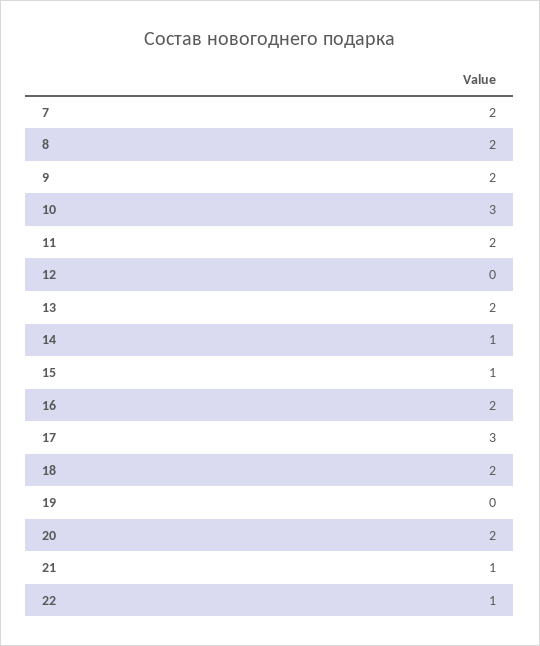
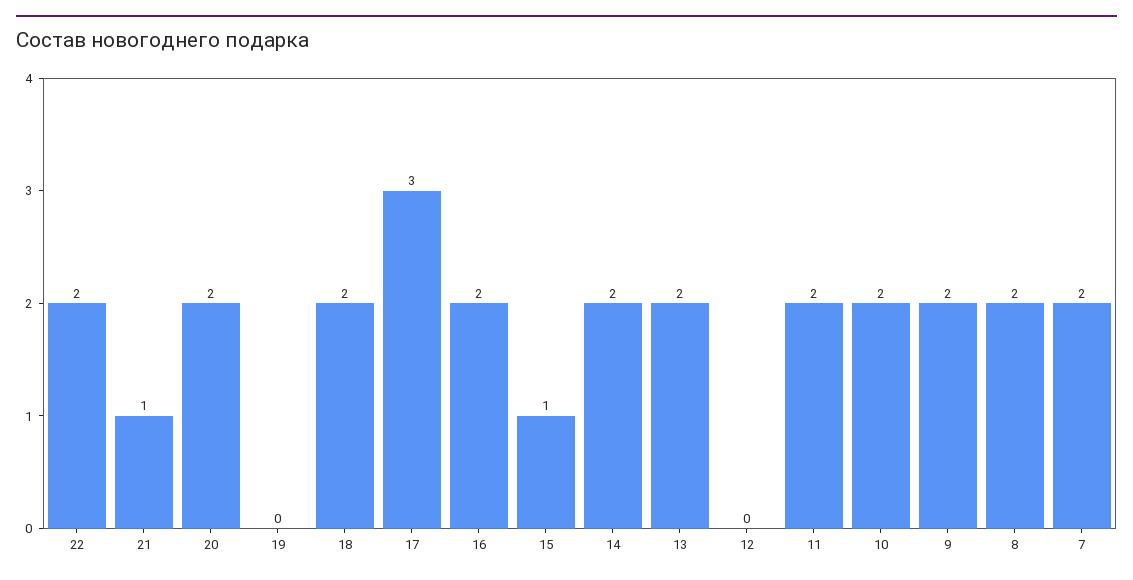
10: 3 -> 2
14: 1 -> 2
22: 1 -> 2

